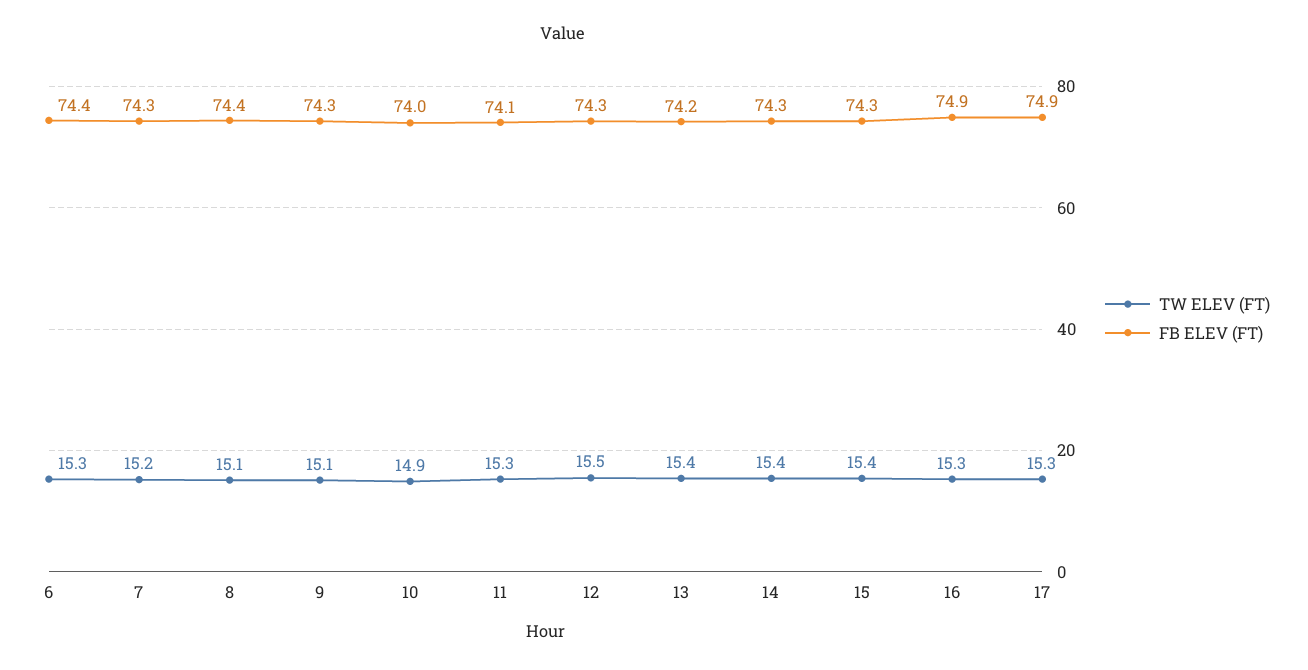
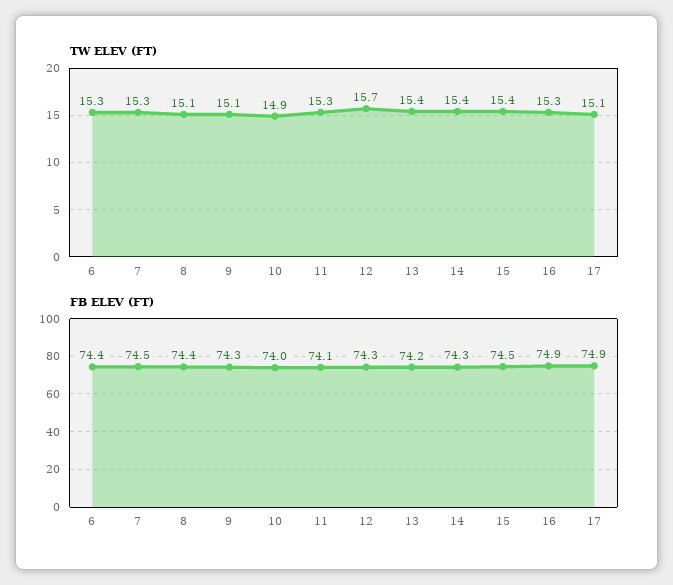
TW ELEV (FT), 7: 15.2 -> 15.3
FB ELEV (FT), 7: 74.3 -> 74.5
TW ELEV (FT), 12: 15.5 -> 15.7
FB ELEV (FT), 15: 74.3 -> 74.5
TW ELEV (FT), 17: 15.3 -> 15.1

